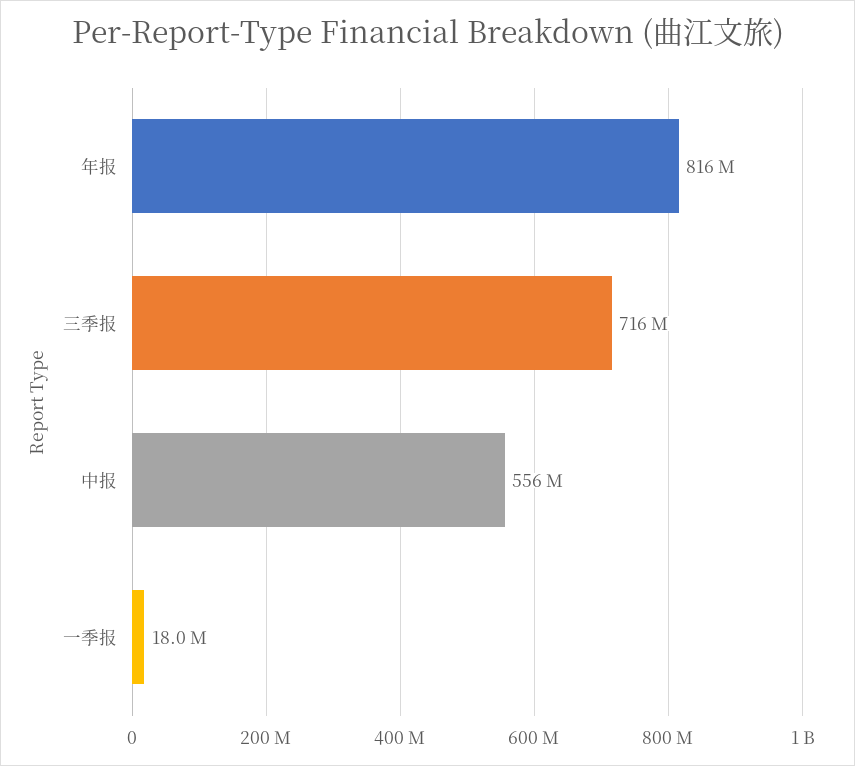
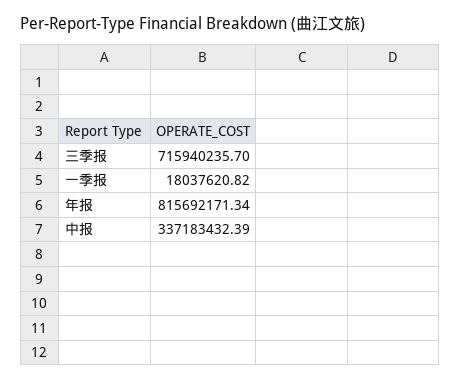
中报: 556000000 -> 337183432.39

